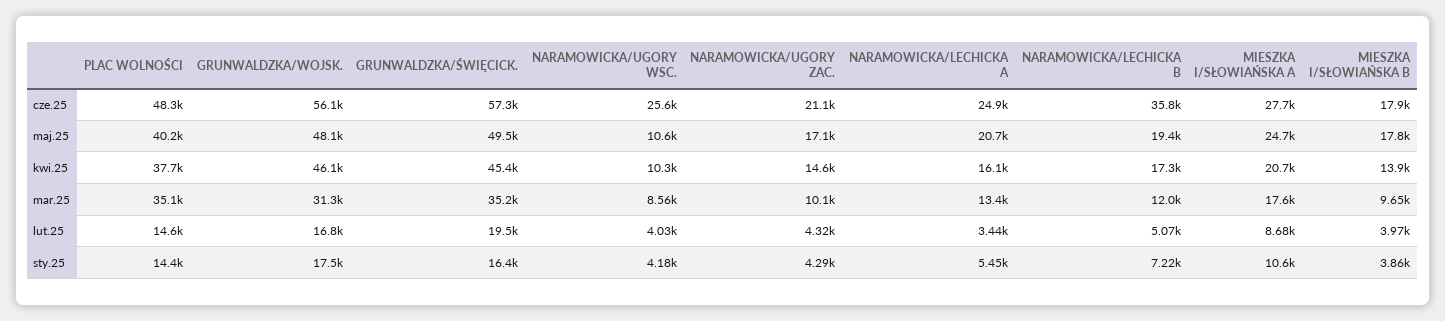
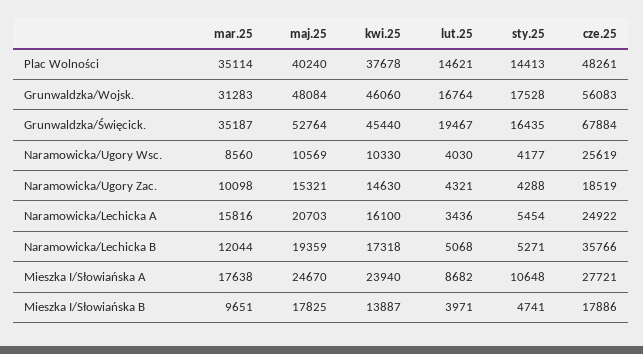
GRUNWALDZKA/ŚWIĘCICK., cze.25: 57300 -> 67884
NARAMOWICKA/UGORY ZAC., cze.25: 21100 -> 18519
GRUNWALDZKA/ŚWIĘCICK., maj.25: 49500 -> 52764
NARAMOWICKA/UGORY ZAC., maj.25: 17100 -> 15321
MIESZKA I/SŁOWIAŃSKA A, kwi.25: 20700 -> 23940
NARAMOWICKA/LECHICKA A, mar.25: 13400 -> 15816
NARAMOWICKA/LECHICKA B, sty.25: 7220 -> 5271
MIESZKA I/SŁOWIAŃSKA B, sty.25: 3860 -> 4741

